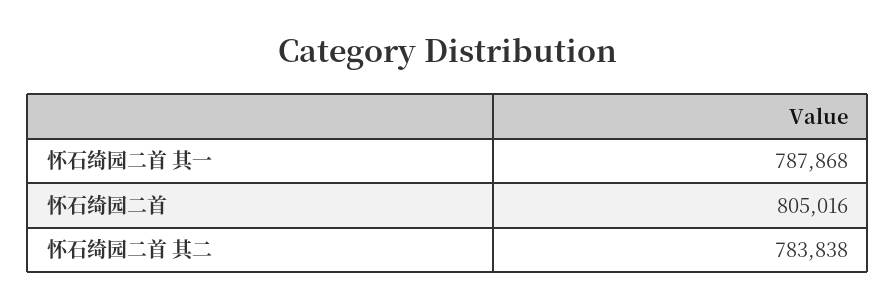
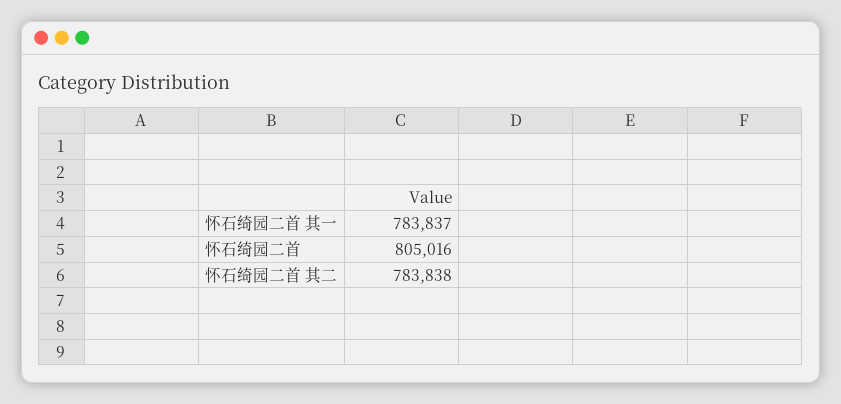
怀石绮园二首 其一: 787868 -> 783837

